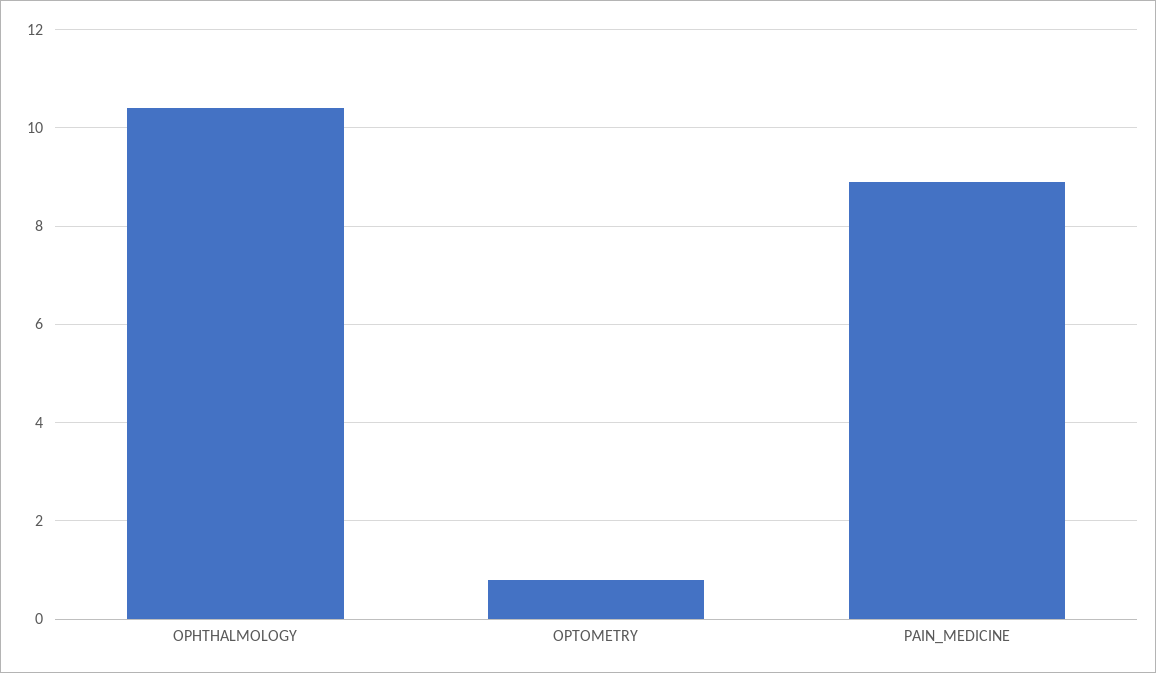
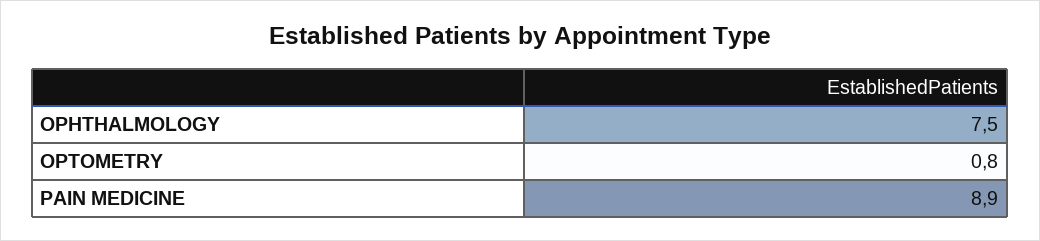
OPHTHALMOLOGY: 10.5 -> 7.5

